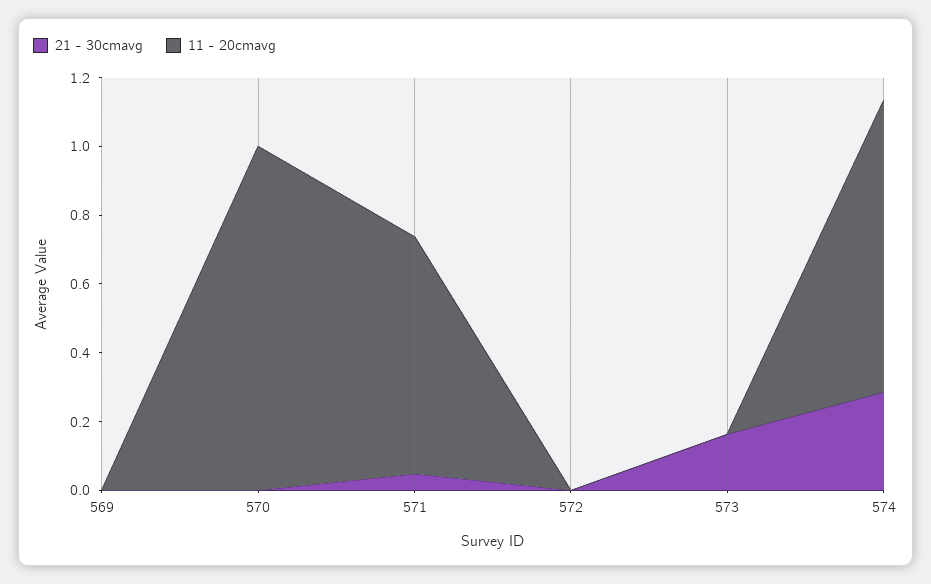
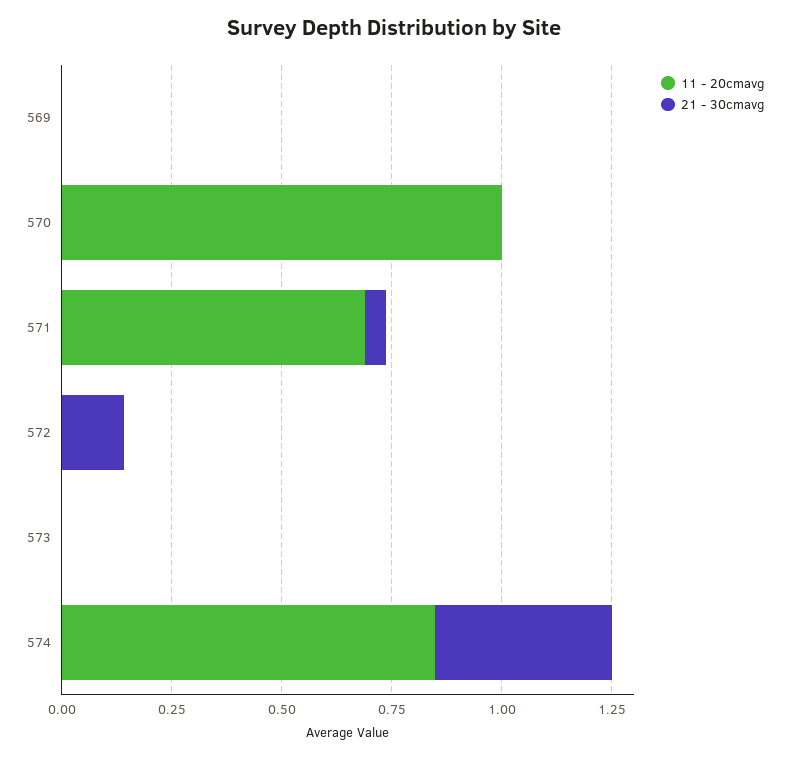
21 - 30cmavg, 572: 0 -> 0.15
21 - 30cmavg, 573: 0.15 -> 0
21 - 30cmavg, 574: 0.3 -> 0.4

